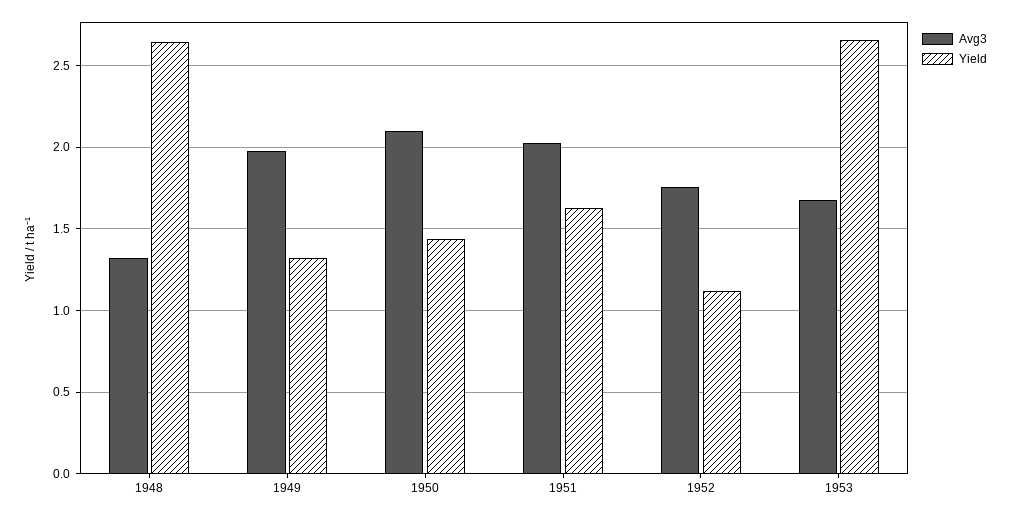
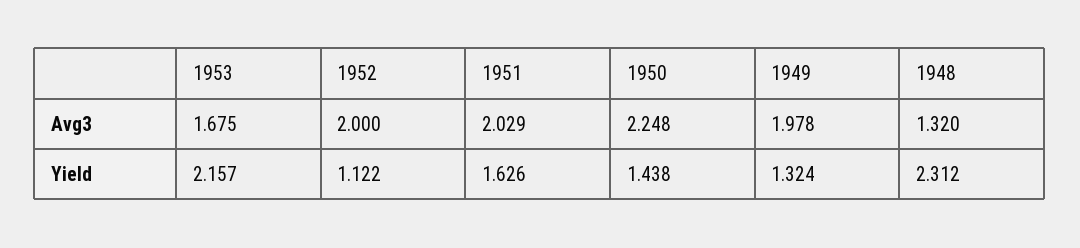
Yield, 1948: 2.65 -> 2.312
Avg3, 1950: 2.1 -> 2.248
Avg3, 1952: 1.75 -> 2
Yield, 1953: 2.65 -> 2.157

